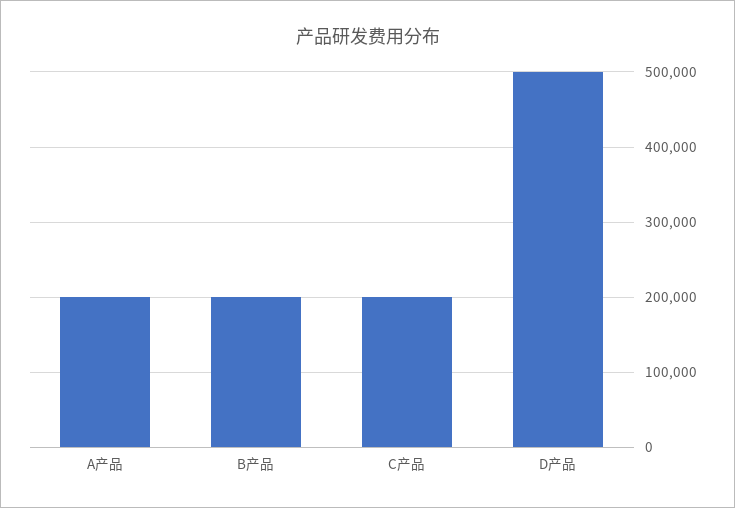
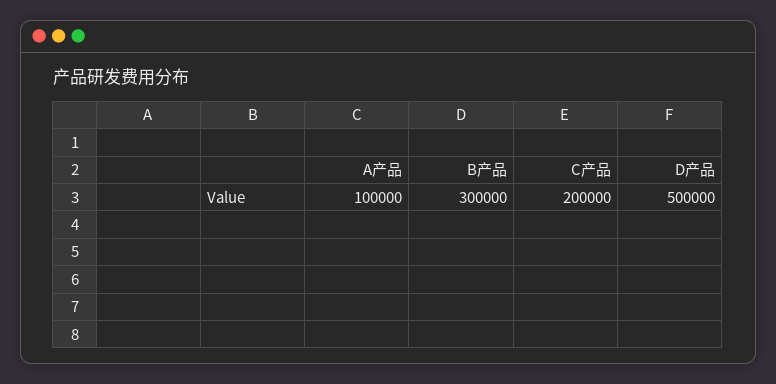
A产品: 200000 -> 100000
B产品: 200000 -> 300000

